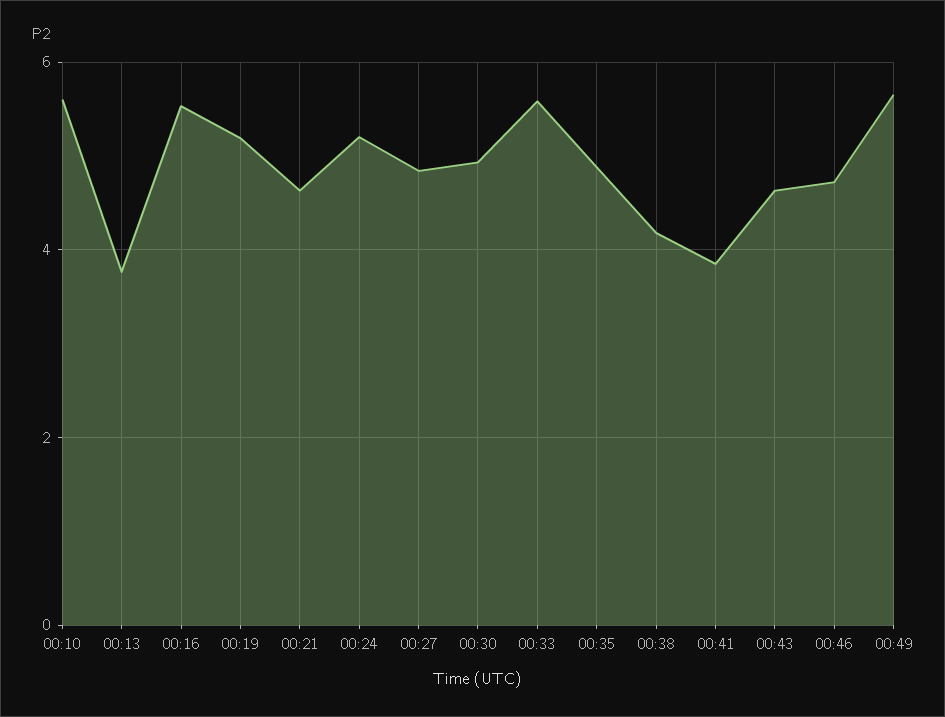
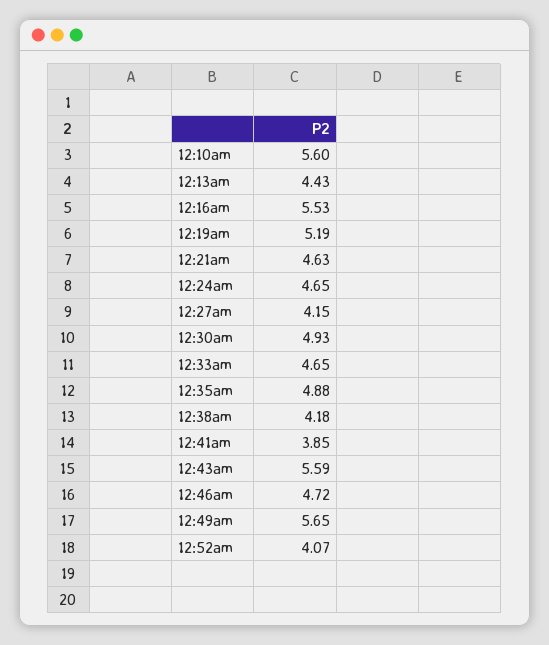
00:13: 3.8 -> 4.43
00:24: 5.2 -> 4.65
00:27: 4.8 -> 4.15
00:33: 5.6 -> 4.65
00:43: 4.6 -> 5.59
12:52am: none -> 4.07

